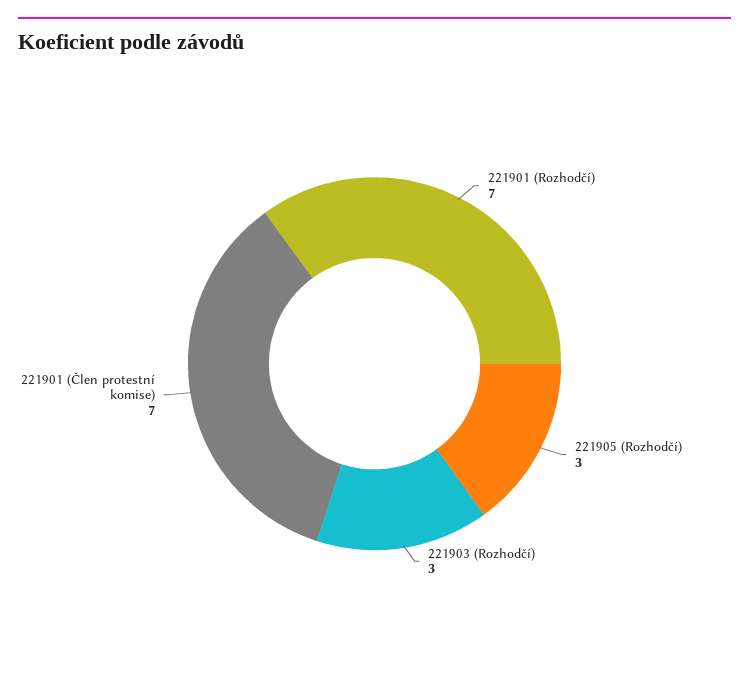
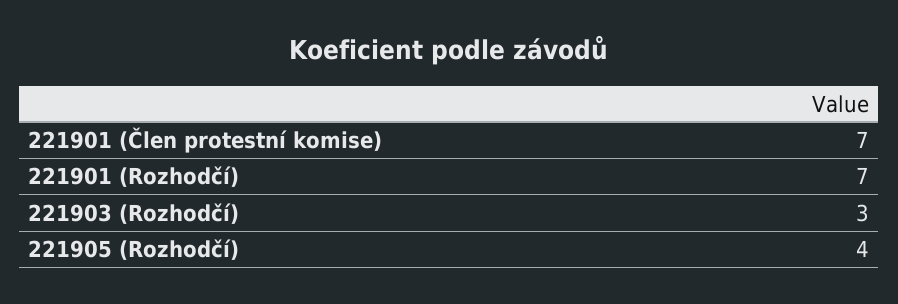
221905 (Rozhodčí): 3 -> 4

